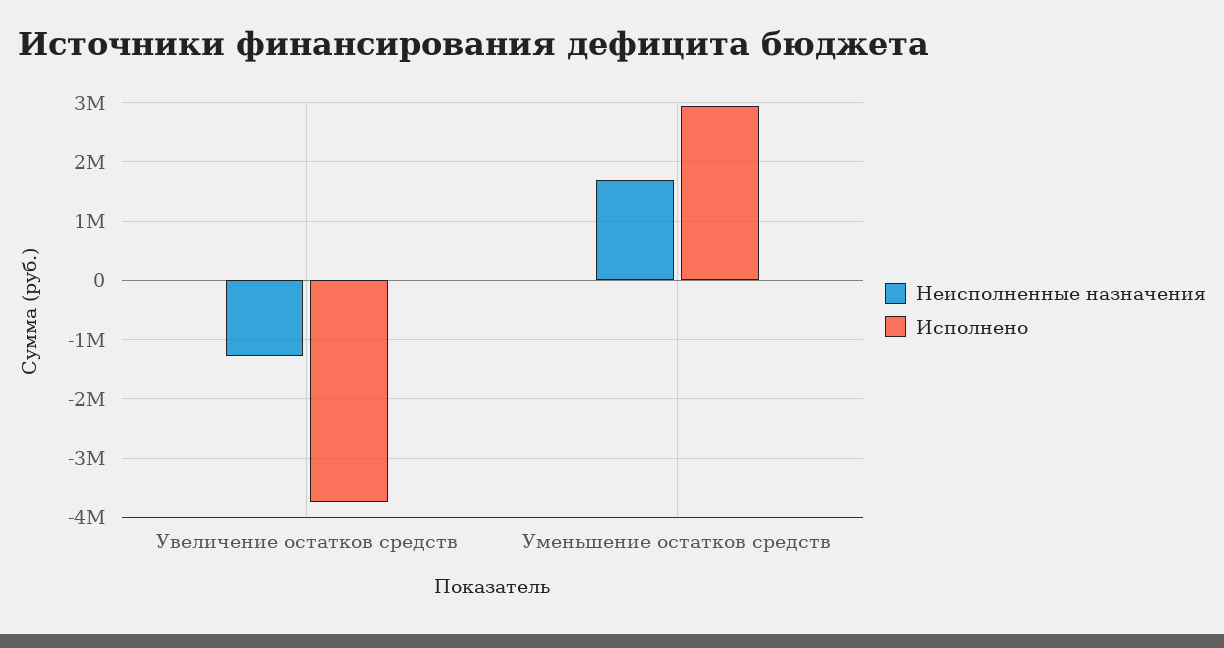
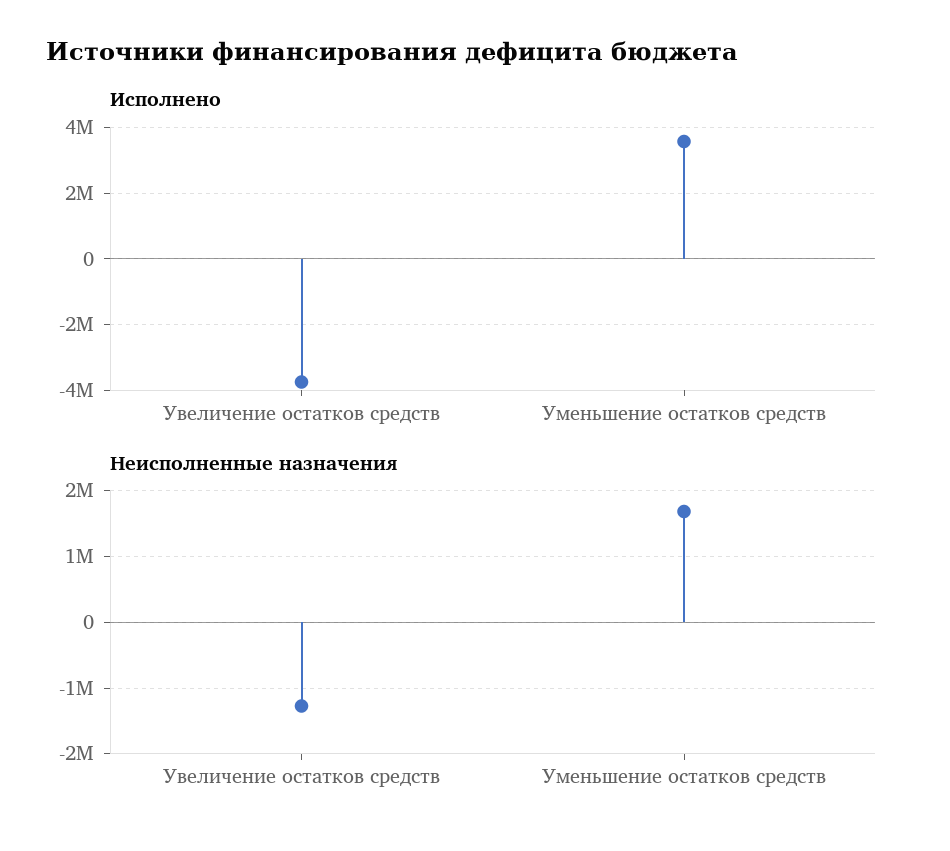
Исполнено, Уменьшение остатков средств: 3000000 -> 3600000

